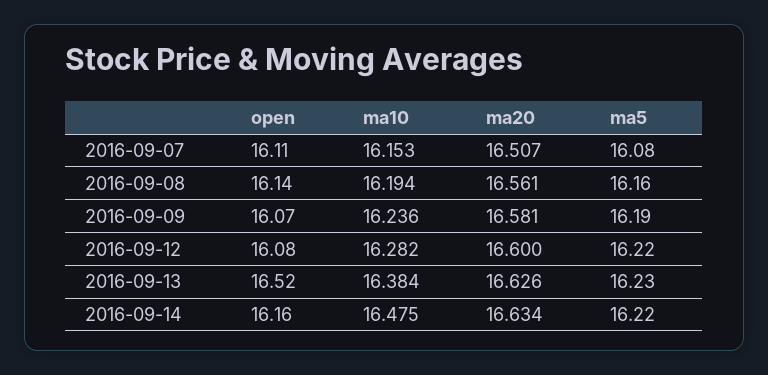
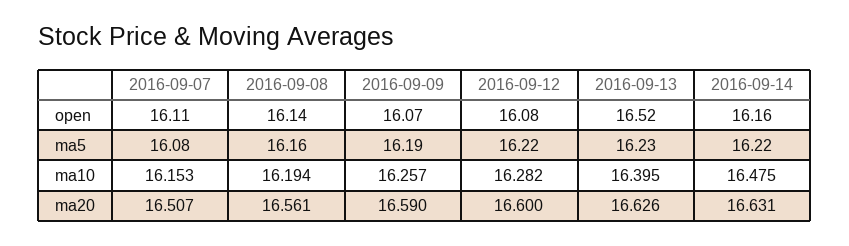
ma10, 2016-09-09: 16.236 -> 16.257
ma20, 2016-09-09: 16.581 -> 16.59
ma10, 2016-09-13: 16.384 -> 16.395
ma20, 2016-09-14: 16.634 -> 16.631

